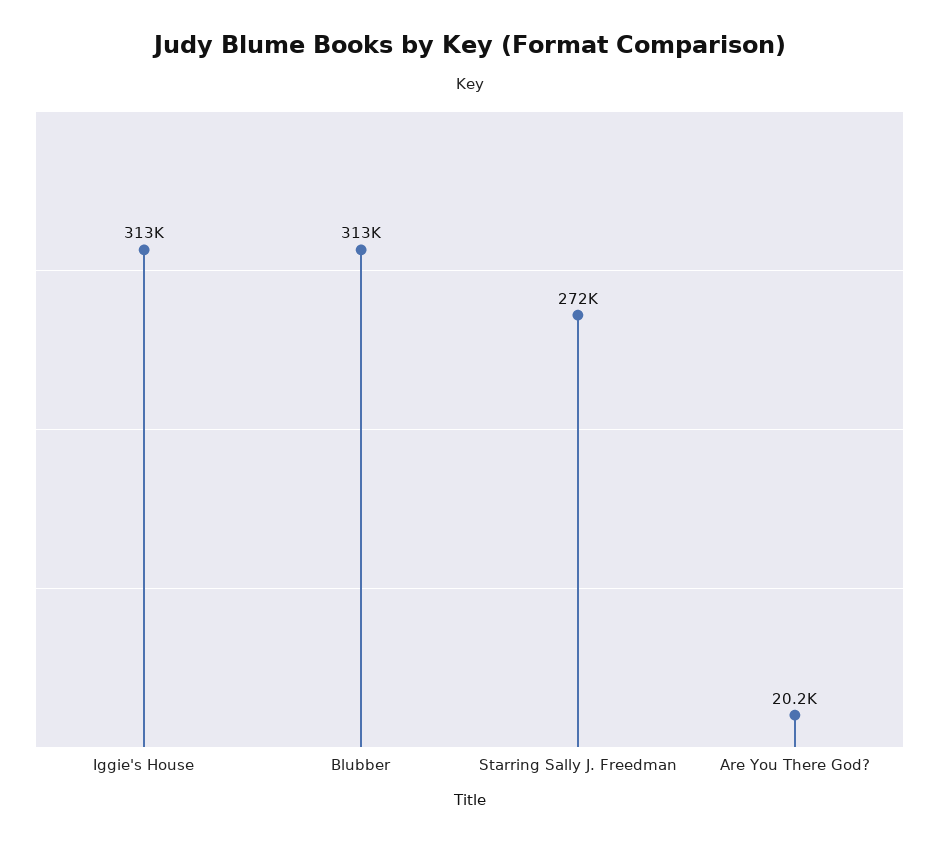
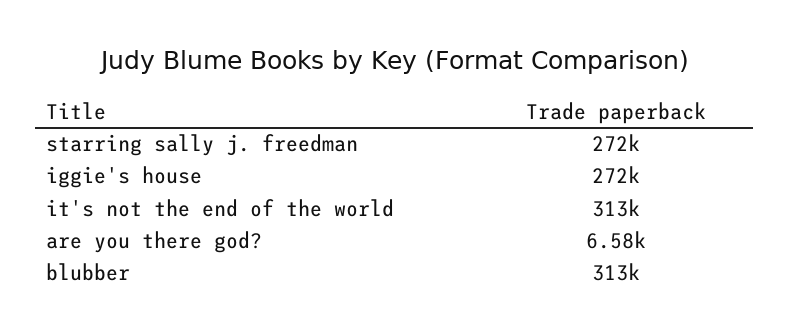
Iggie's House: 313000 -> 272000
Are You There God?: 20200 -> 6580
it's not the end of the world: none -> 313000

